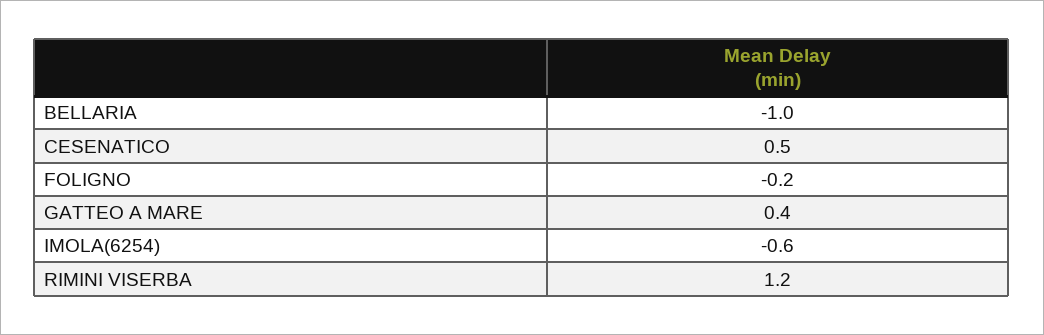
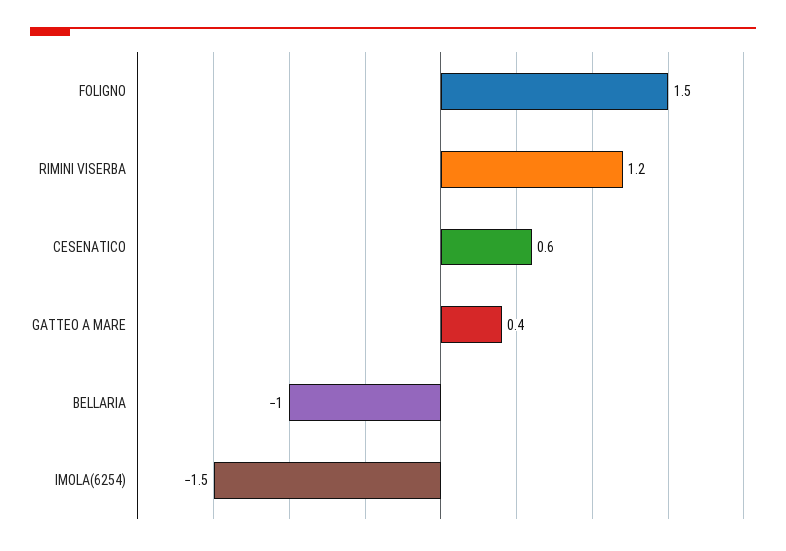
CESENATICO: 0.5 -> 0.6
FOLIGNO: -0.2 -> 1.5
IMOLA(6254): -0.6 -> -1.5

